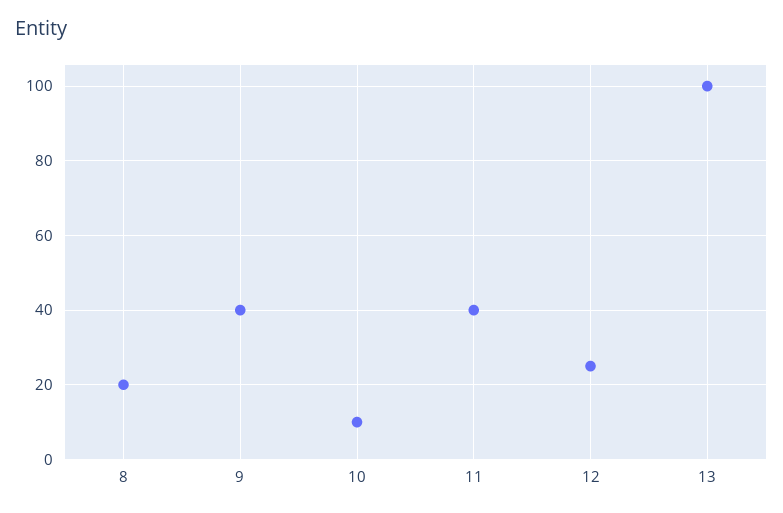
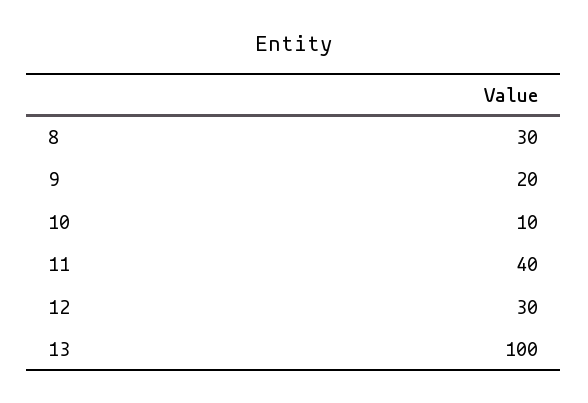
8: 20 -> 30
9: 40 -> 20
12: 25 -> 30

